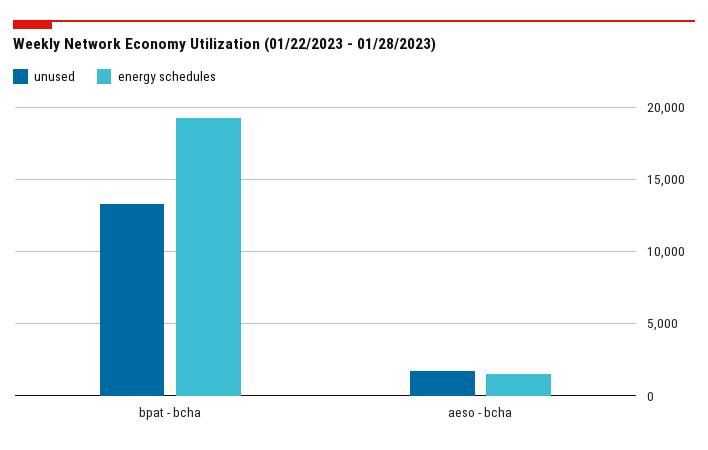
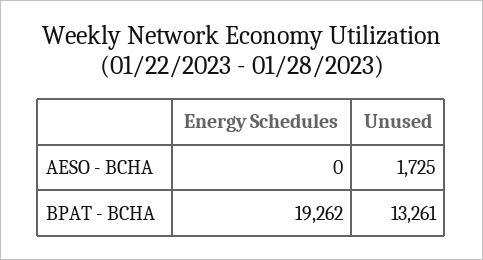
energy schedules, aeso - bcha: 1500 -> 0

